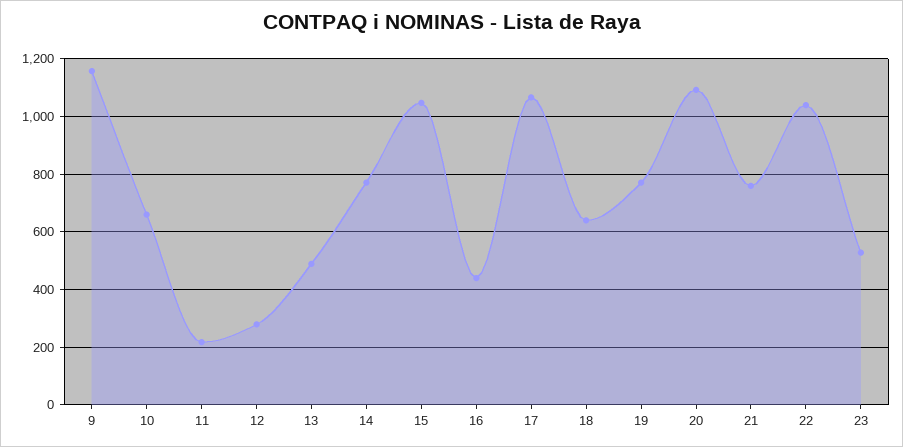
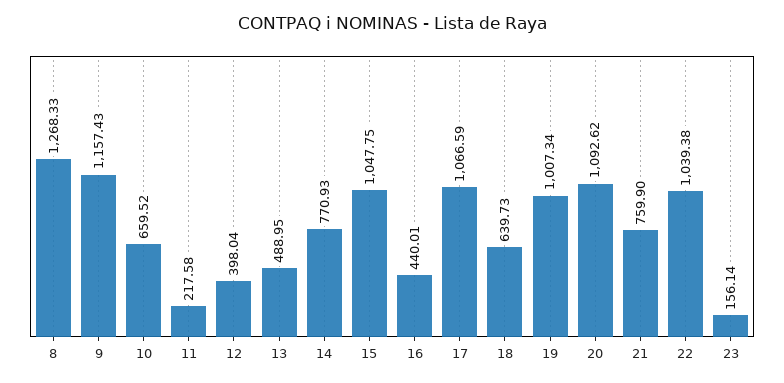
12: 275 -> 398.04
19: 775 -> 1007.34
23: 525 -> 156.14
8: none -> 1268.33

